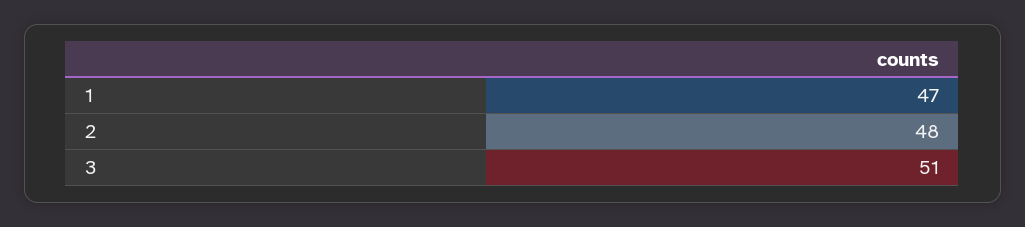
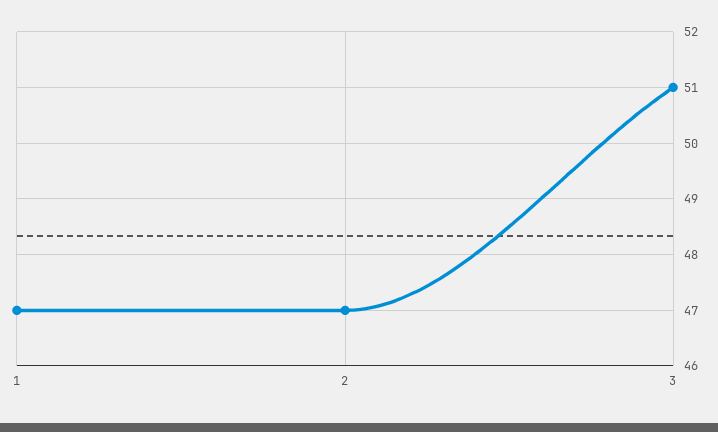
2: 48 -> 47

